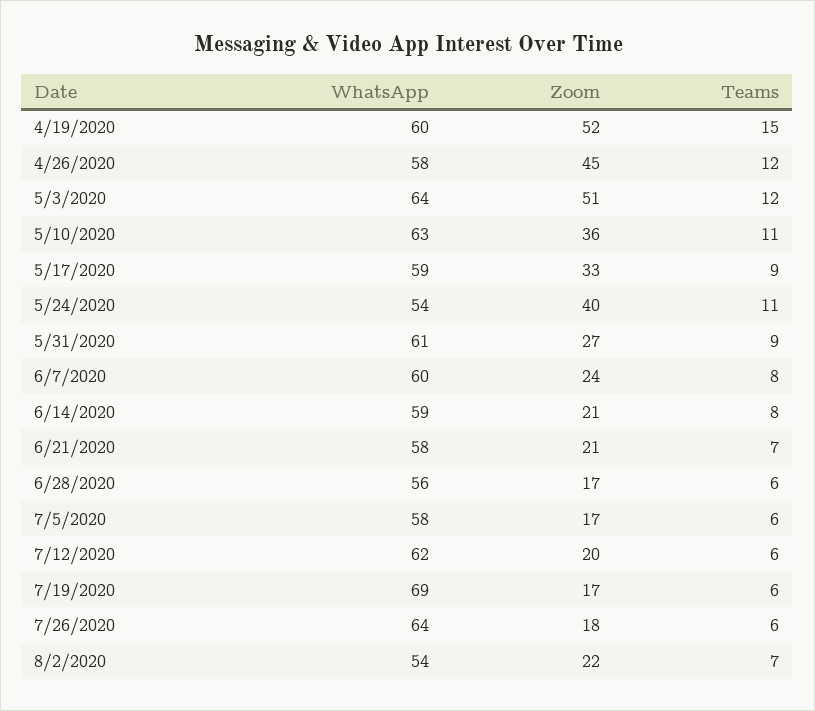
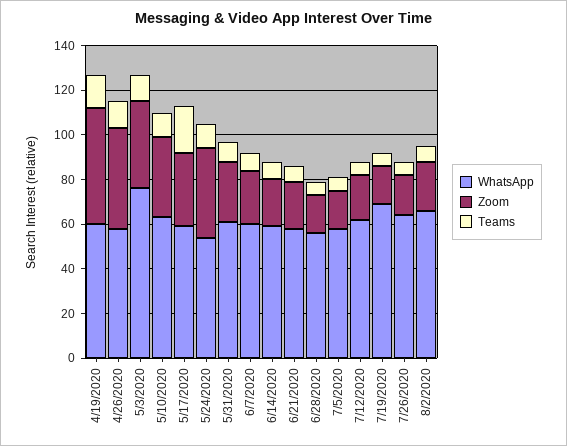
WhatsApp, 5/3/2020: 64 -> 75
Zoom, 5/3/2020: 51 -> 40
Teams, 5/17/2020: 9 -> 20
WhatsApp, 8/2/2020: 54 -> 65

